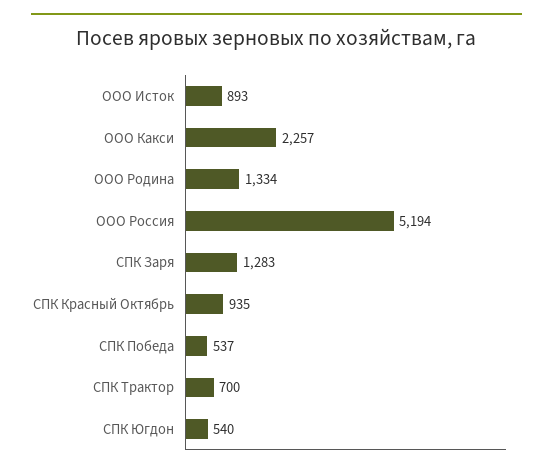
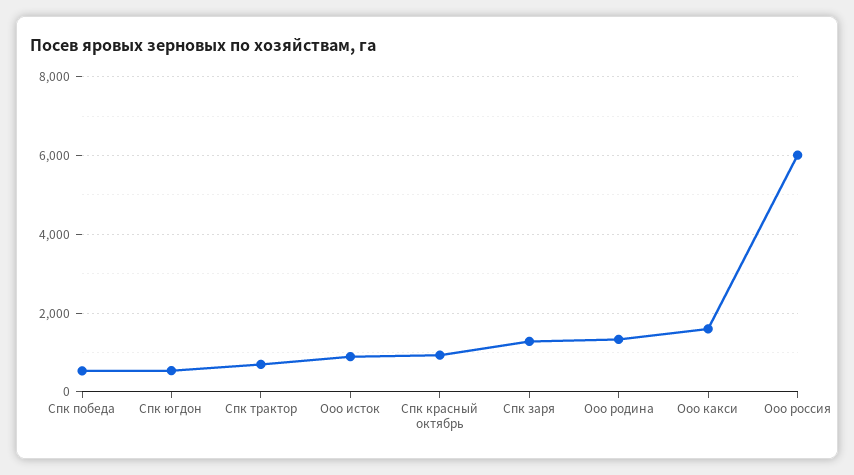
ООО Какси: 2257 -> 1600
ООО Россия: 5194 -> 6000

